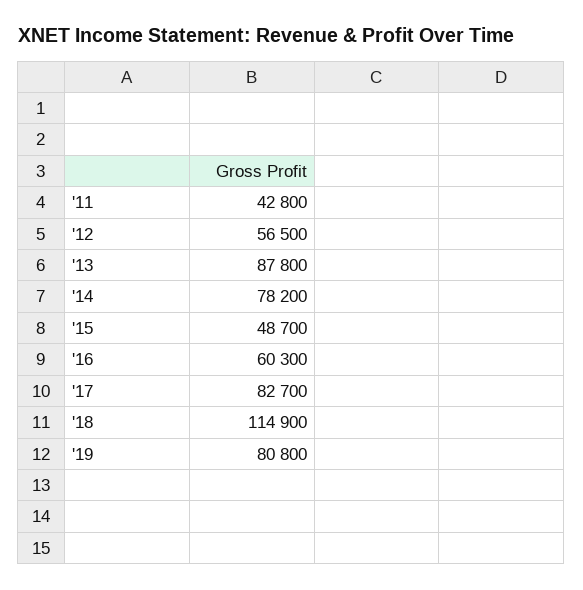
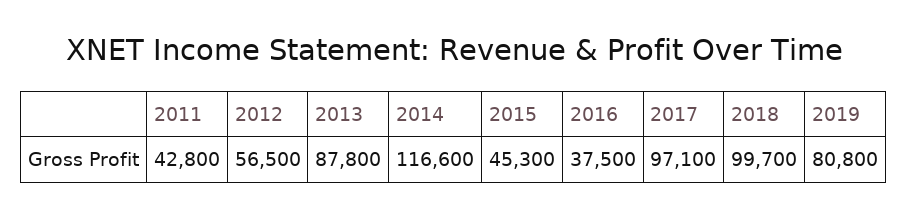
'14: 78200 -> 116600
'15: 48700 -> 45300
'16: 60300 -> 37500
'17: 82700 -> 97100
'18: 114900 -> 99700

